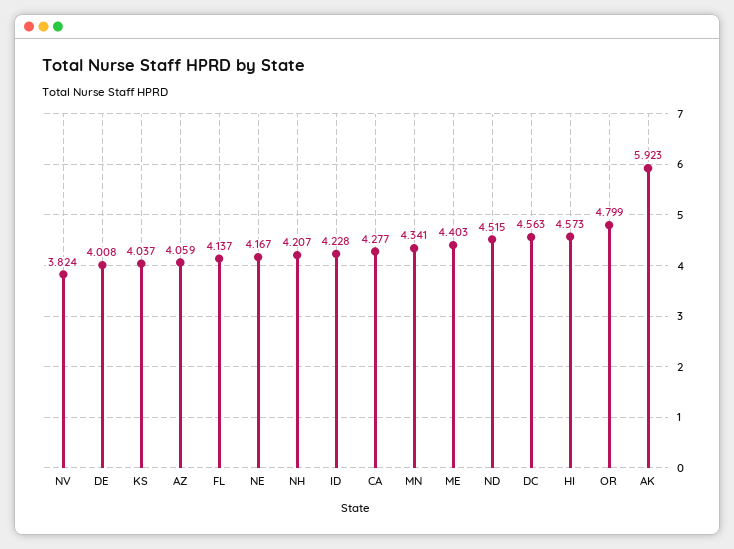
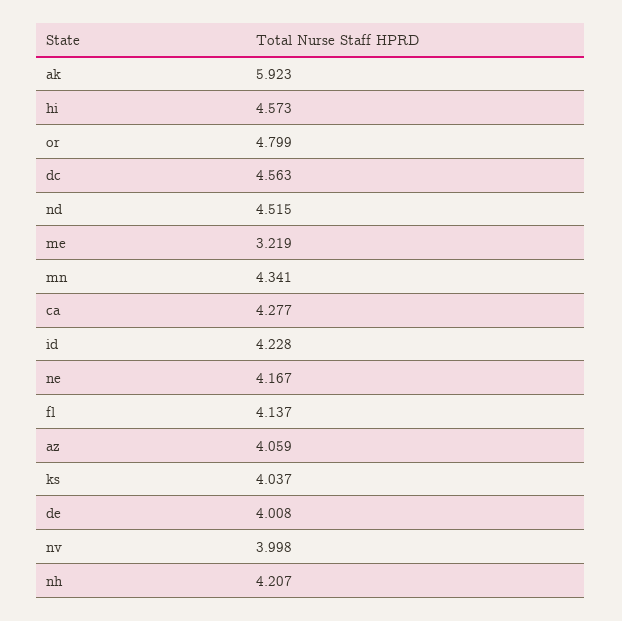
NV: 3.824 -> 3.998
ME: 4.403 -> 3.219

